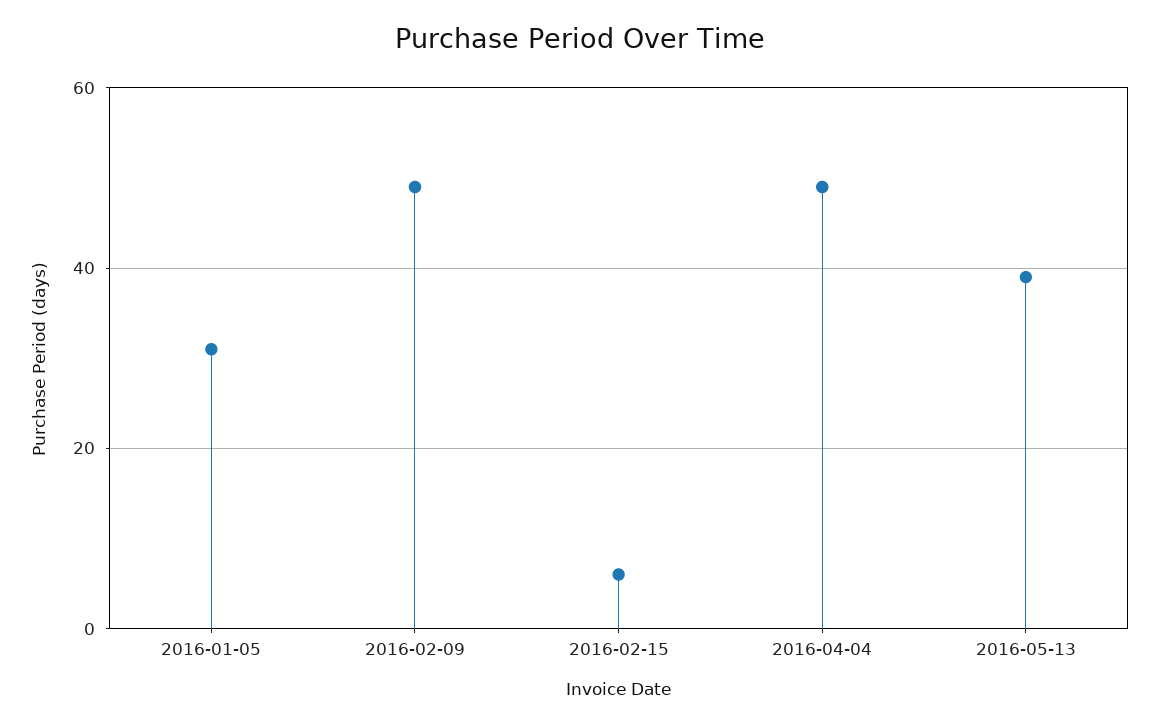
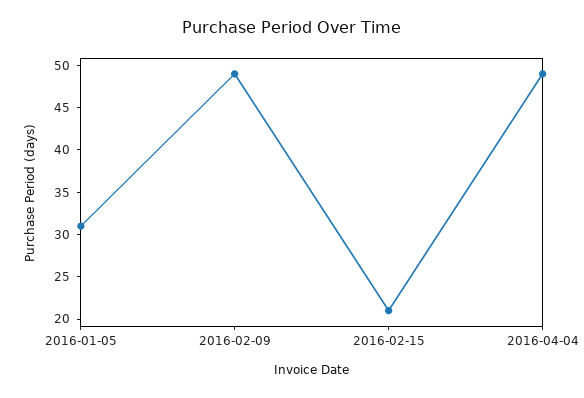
2016-02-15: 5 -> 21
2016-05-13: 40 -> none

